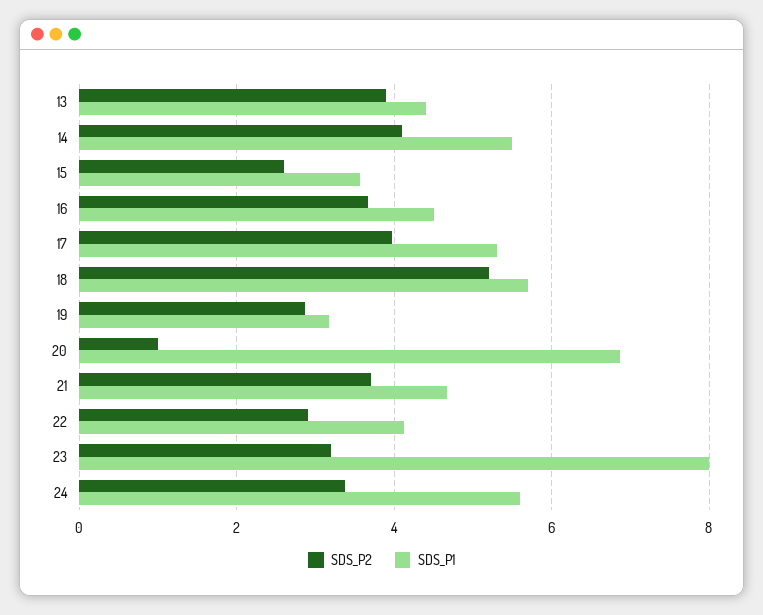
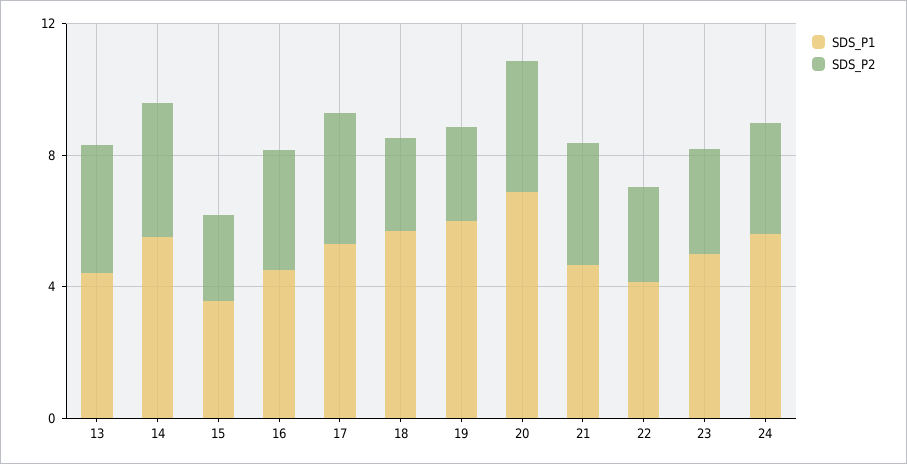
SDS_P2, 18: 5.2 -> 3
SDS_P1, 19: 3.2 -> 6
SDS_P2, 20: 1 -> 4
SDS_P1, 23: 8 -> 5

